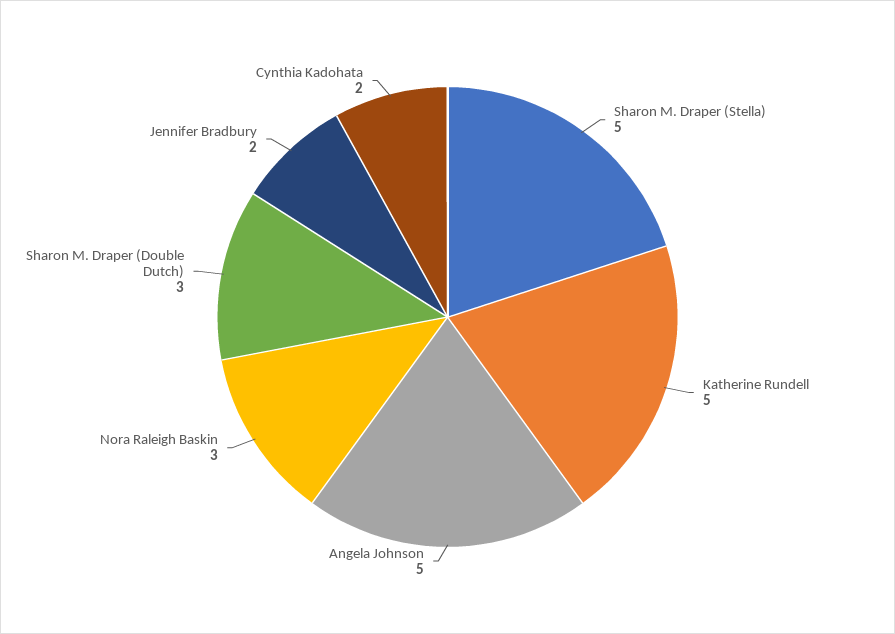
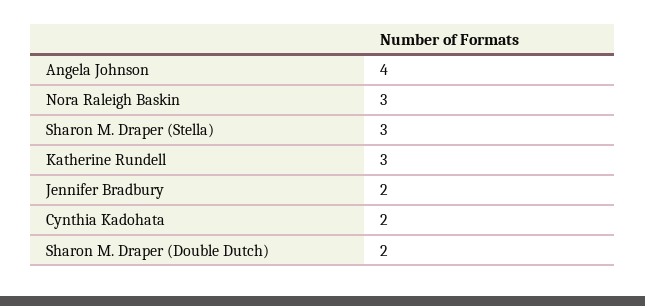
Sharon M. Draper (Stella): 5 -> 3
Katherine Rundell: 5 -> 3
Angela Johnson: 5 -> 4
Sharon M. Draper (Double Dutch): 3 -> 2

